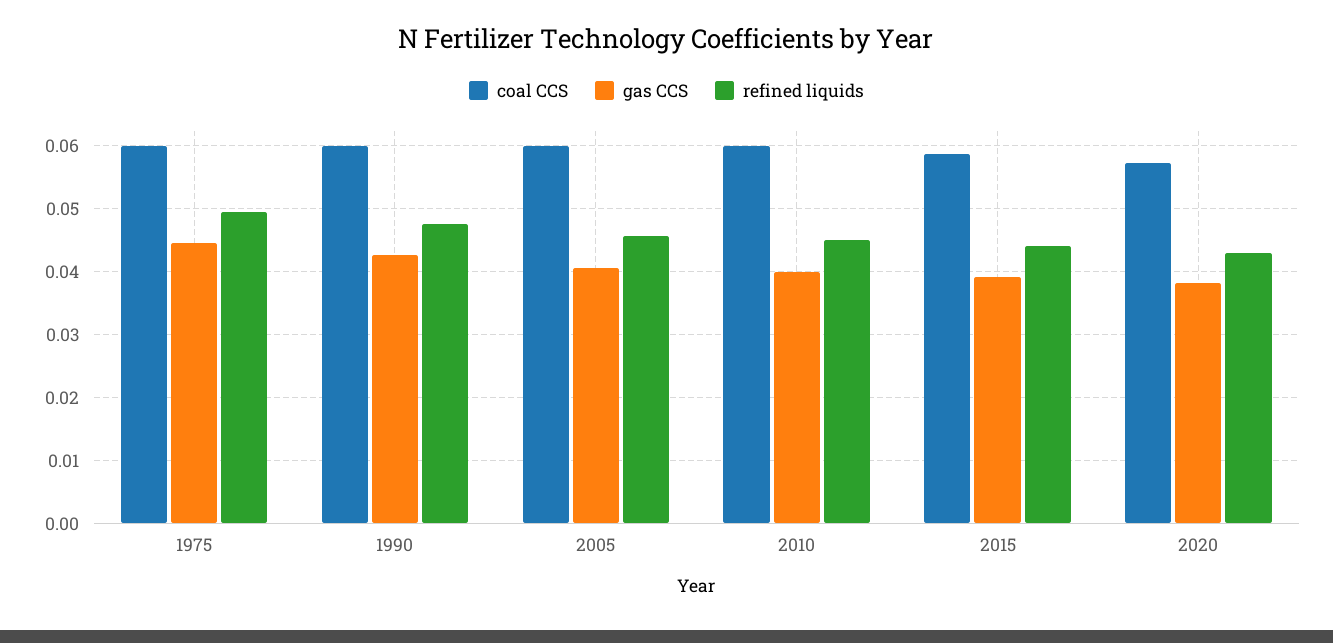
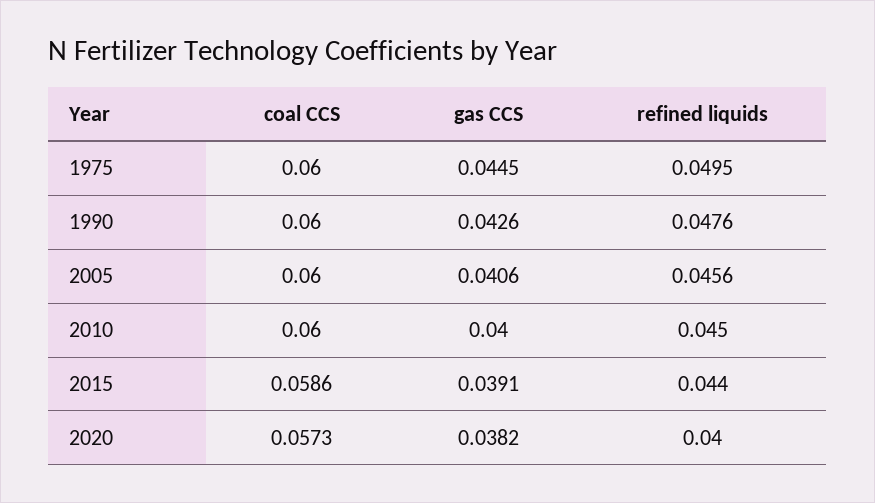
refined liquids, 2020: 0.043 -> 0.04

